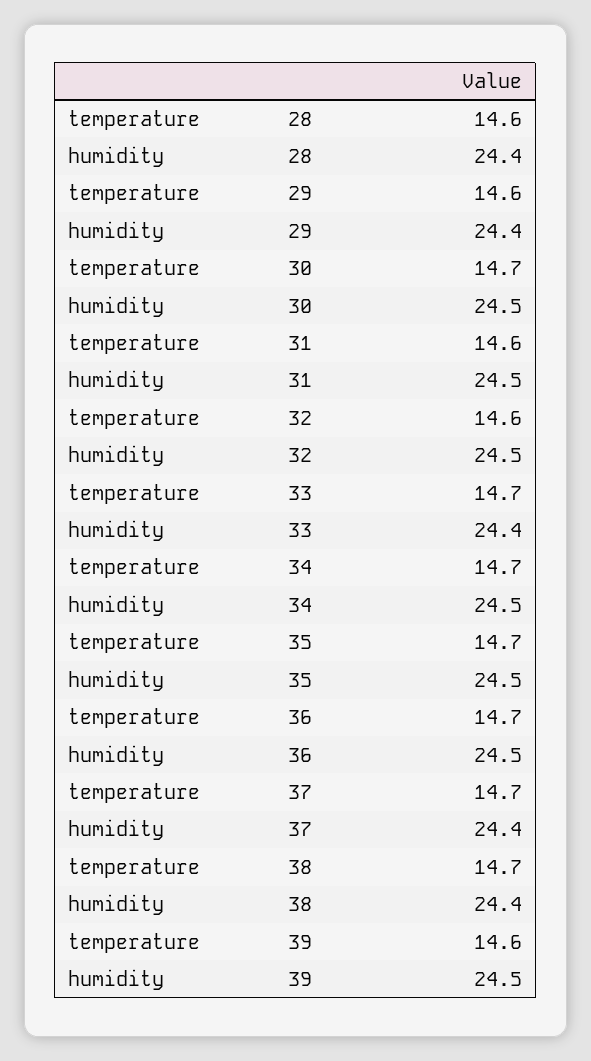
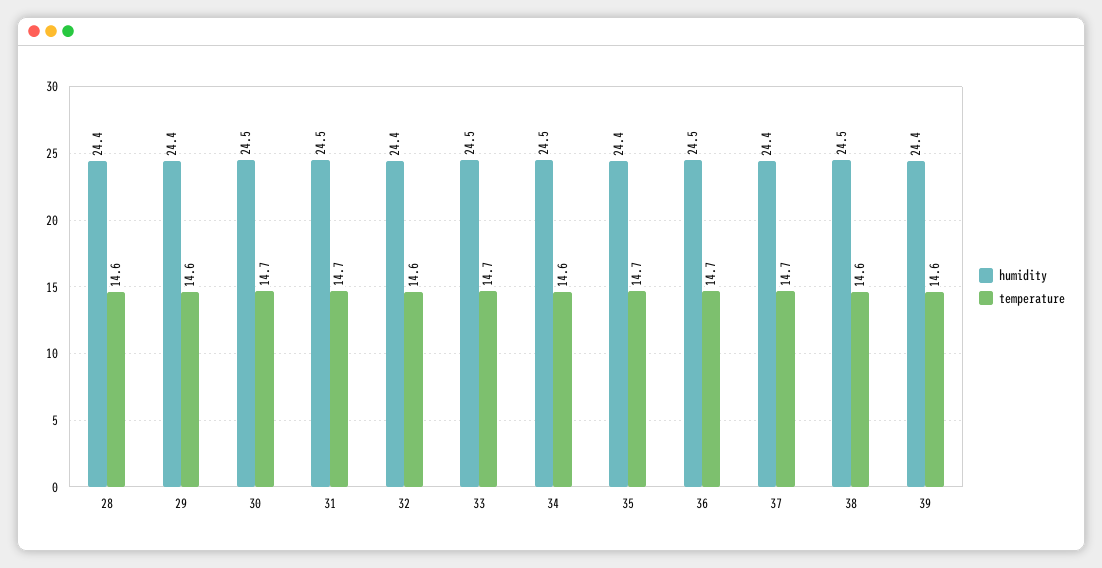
temperature, 31: 14.6 -> 14.7
humidity, 32: 24.5 -> 24.4
humidity, 33: 24.4 -> 24.5
temperature, 34: 14.7 -> 14.6
humidity, 35: 24.5 -> 24.4
temperature, 38: 14.7 -> 14.6
humidity, 38: 24.4 -> 24.5
humidity, 39: 24.5 -> 24.4

